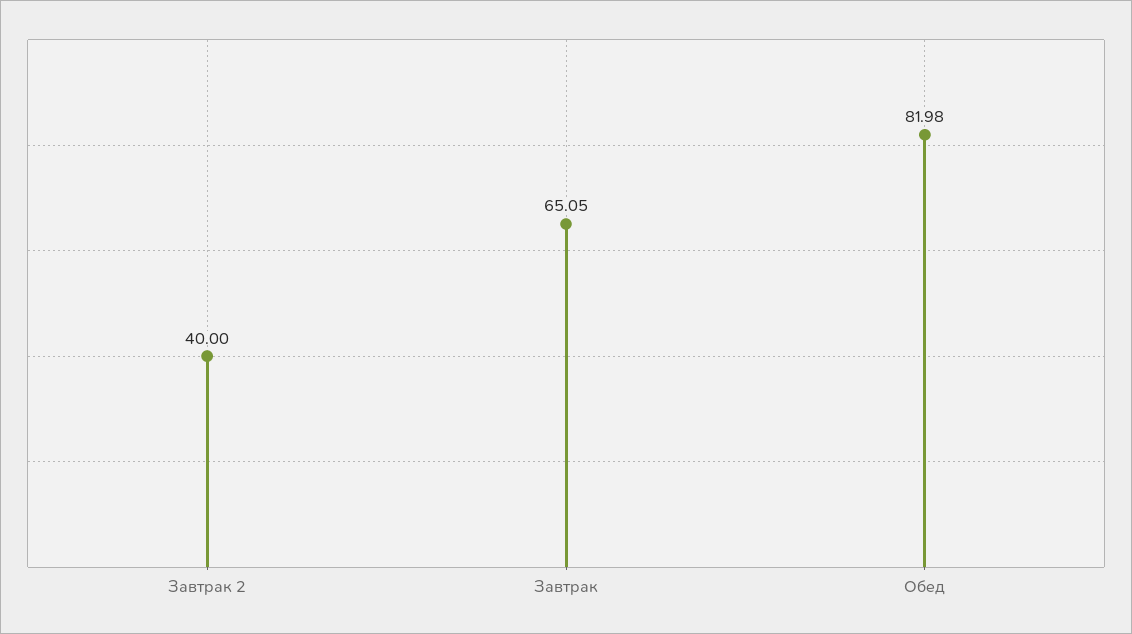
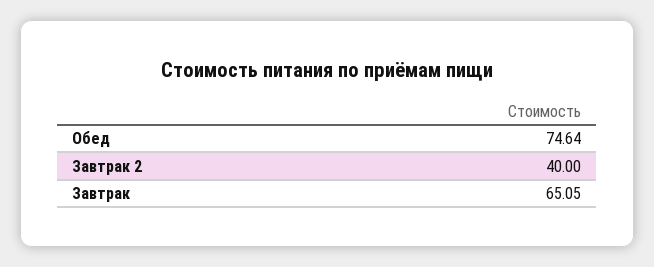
Обед: 81.98 -> 74.64

